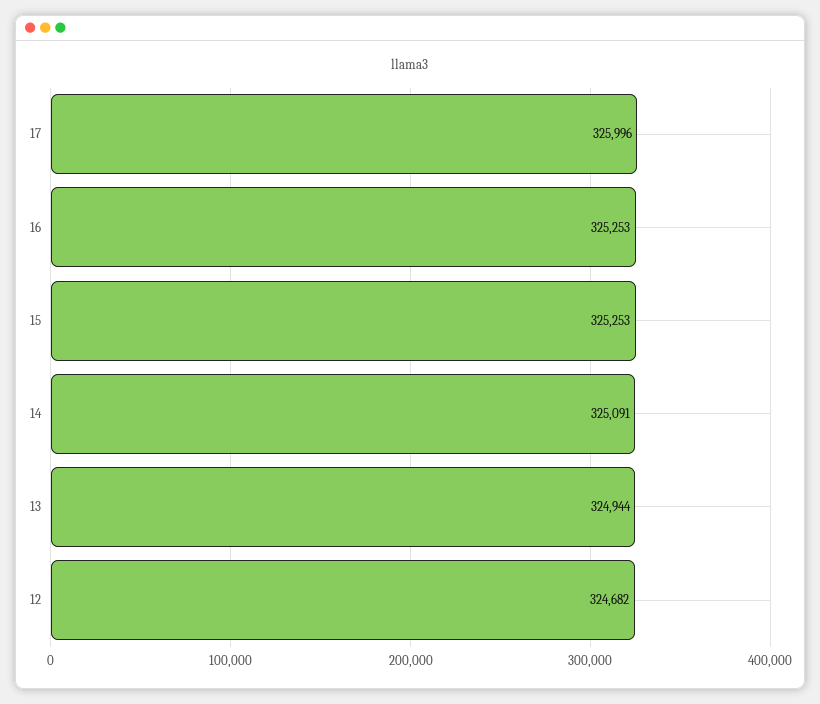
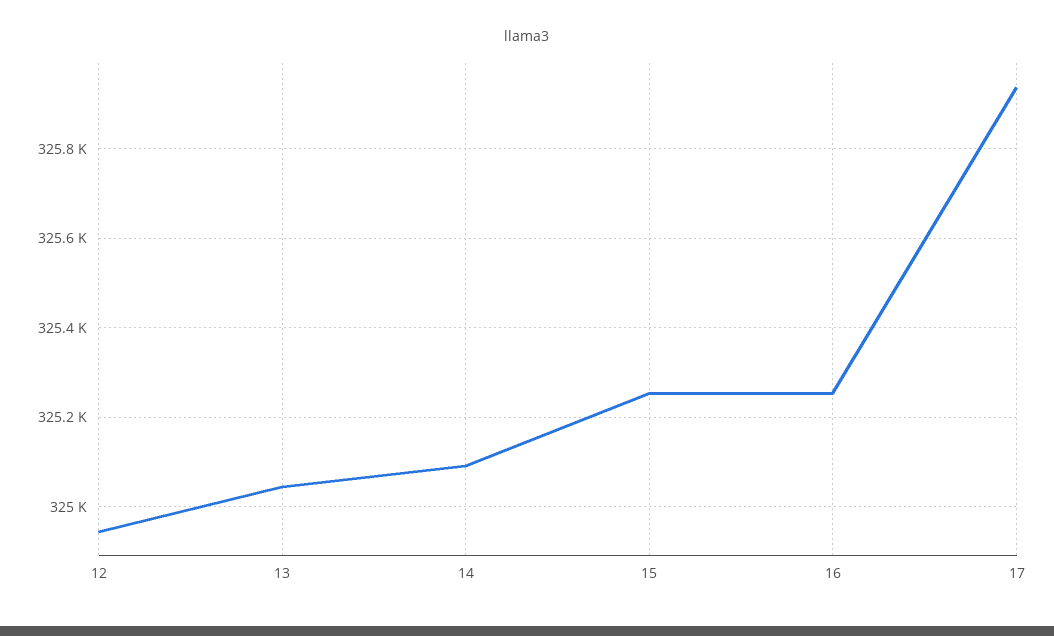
17: 325996 -> 325940
13: 324944 -> 325040
12: 324682 -> 324940

